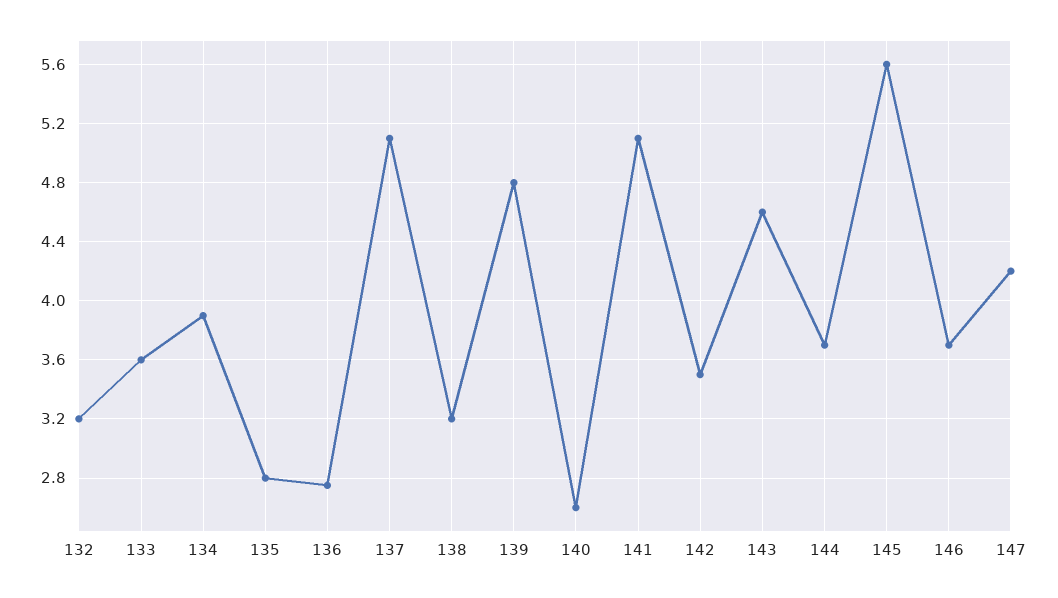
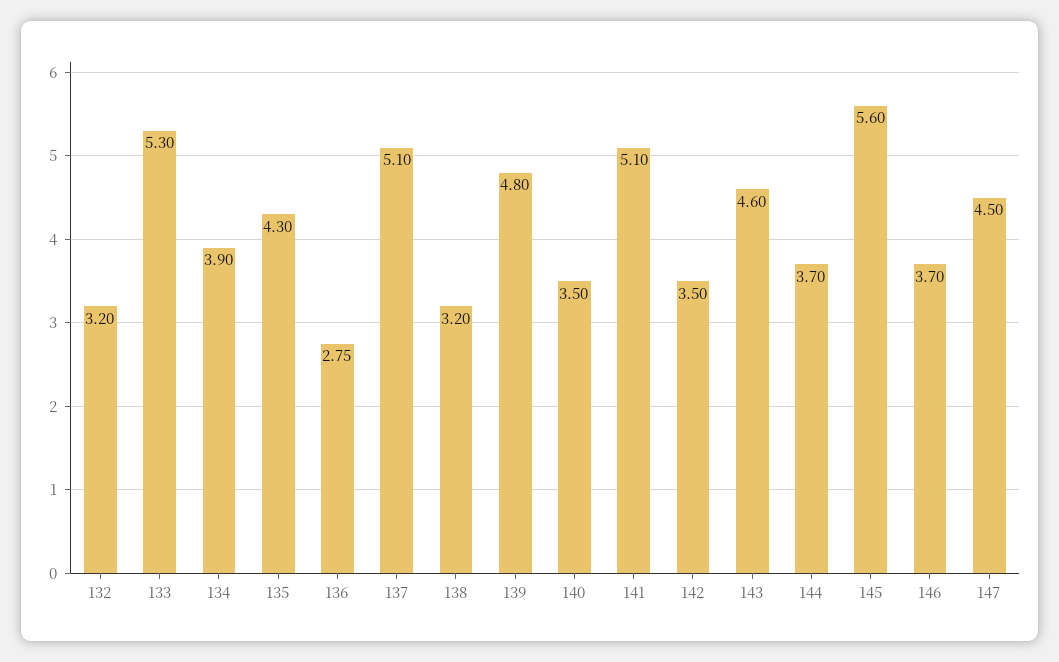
133: 3.6 -> 5.3
135: 2.8 -> 4.3
140: 2.6 -> 3.5
147: 4.2 -> 4.5

